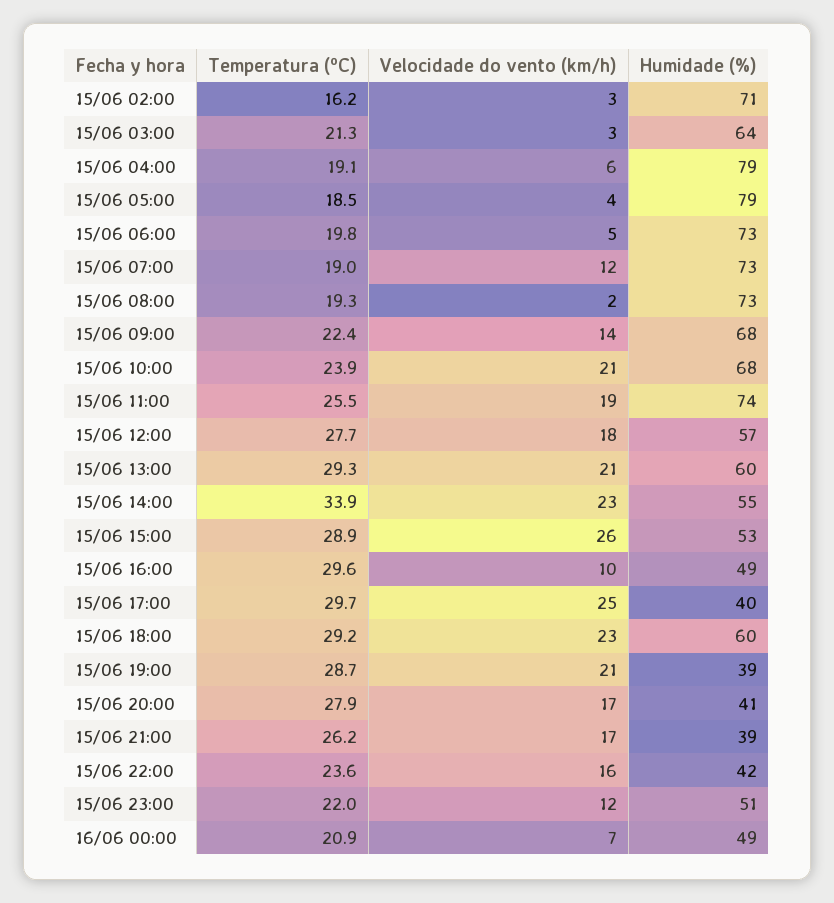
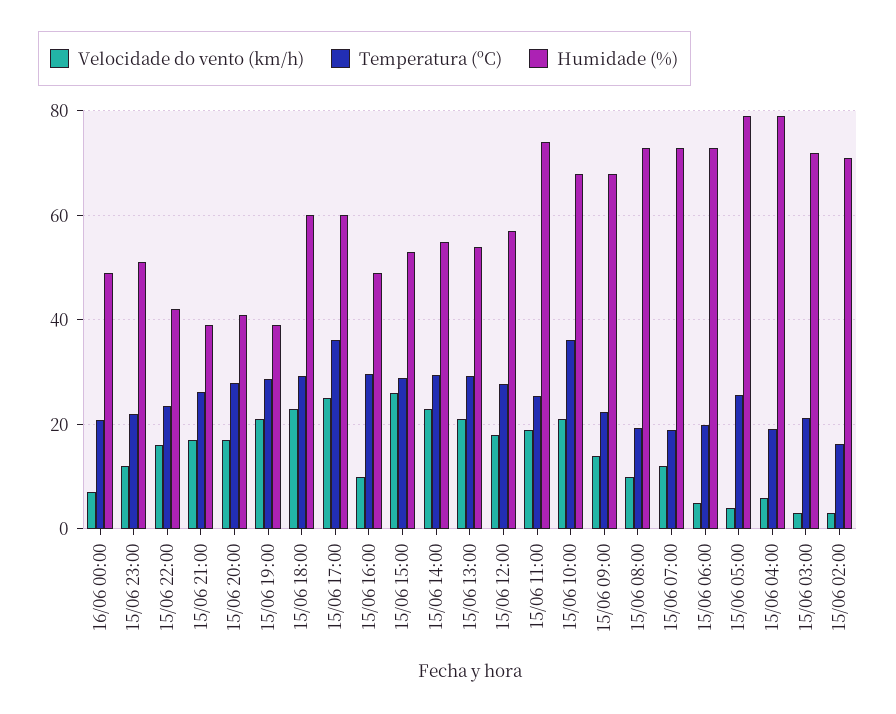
Humidade (%), 15/06 03:00: 64 -> 72
Temperatura (ºC), 15/06 05:00: 18.5 -> 26
Velocidade do vento (km/h), 15/06 08:00: 2 -> 10
Temperatura (ºC), 15/06 10:00: 23.9 -> 36
Humidade (%), 15/06 13:00: 60 -> 54
Temperatura (ºC), 15/06 14:00: 33.9 -> 30
Temperatura (ºC), 15/06 17:00: 29.7 -> 36
Humidade (%), 15/06 17:00: 40 -> 60

